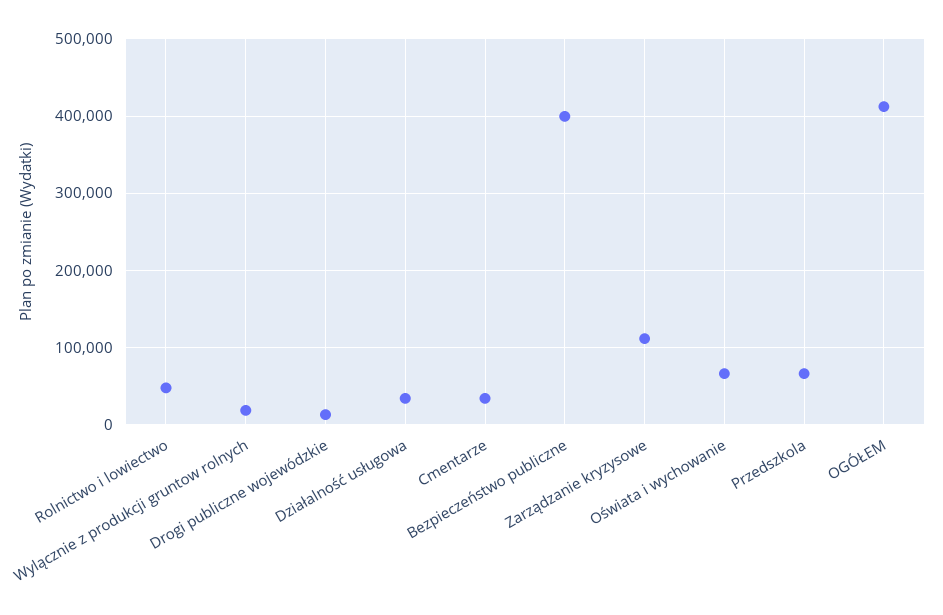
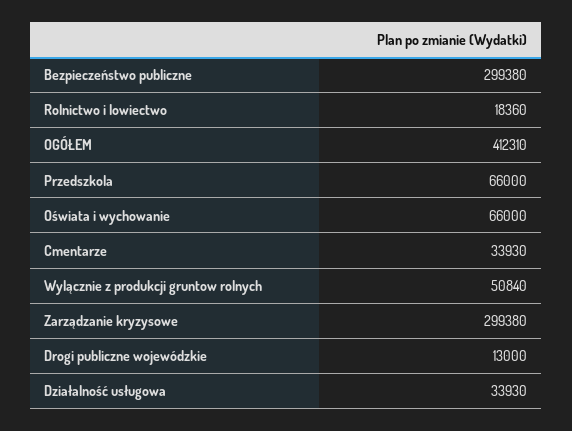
Rolnictwo i lowiectwo: 50000 -> 18360
Wylącznie z produkcji gruntow rolnych: 20000 -> 50840
Bezpieczeństwo publiczne: 400000 -> 299380
Zarządzanie kryzysowe: 110000 -> 299380

